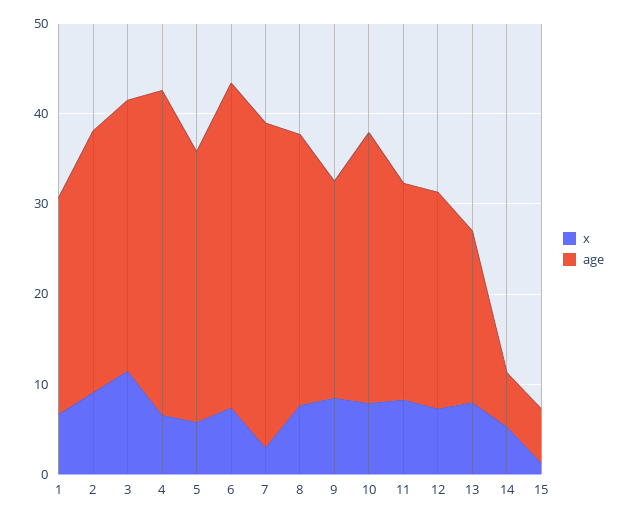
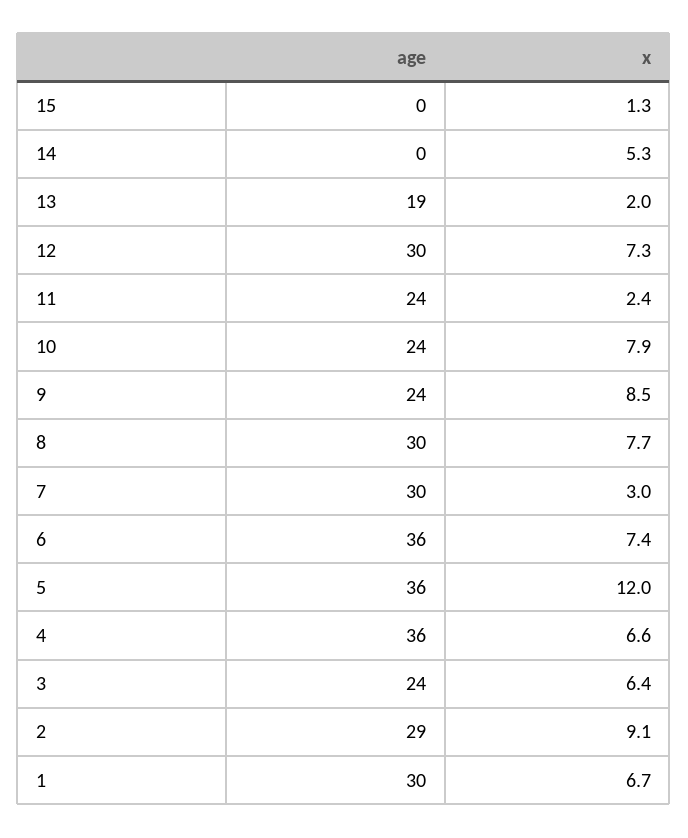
age, 1: 24 -> 30
x, 3: 12 -> 6.4
age, 3: 30 -> 24
x, 5: 6 -> 12
age, 5: 30 -> 36
age, 7: 36 -> 30
age, 10: 30 -> 24
x, 11: 8 -> 2.4
age, 12: 24 -> 30
x, 13: 8 -> 2
age, 14: 6 -> 0
age, 15: 6 -> 0

